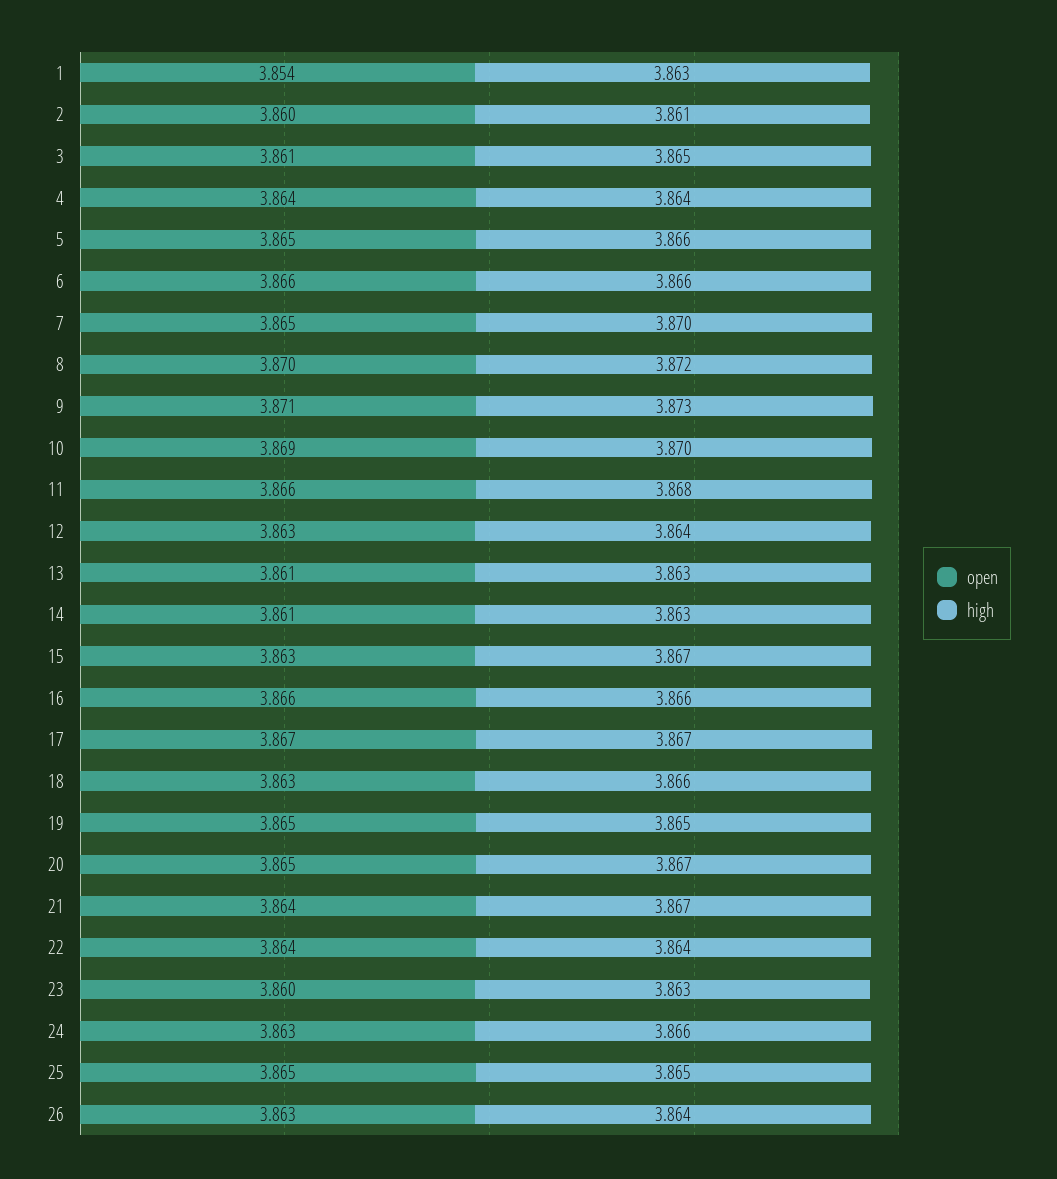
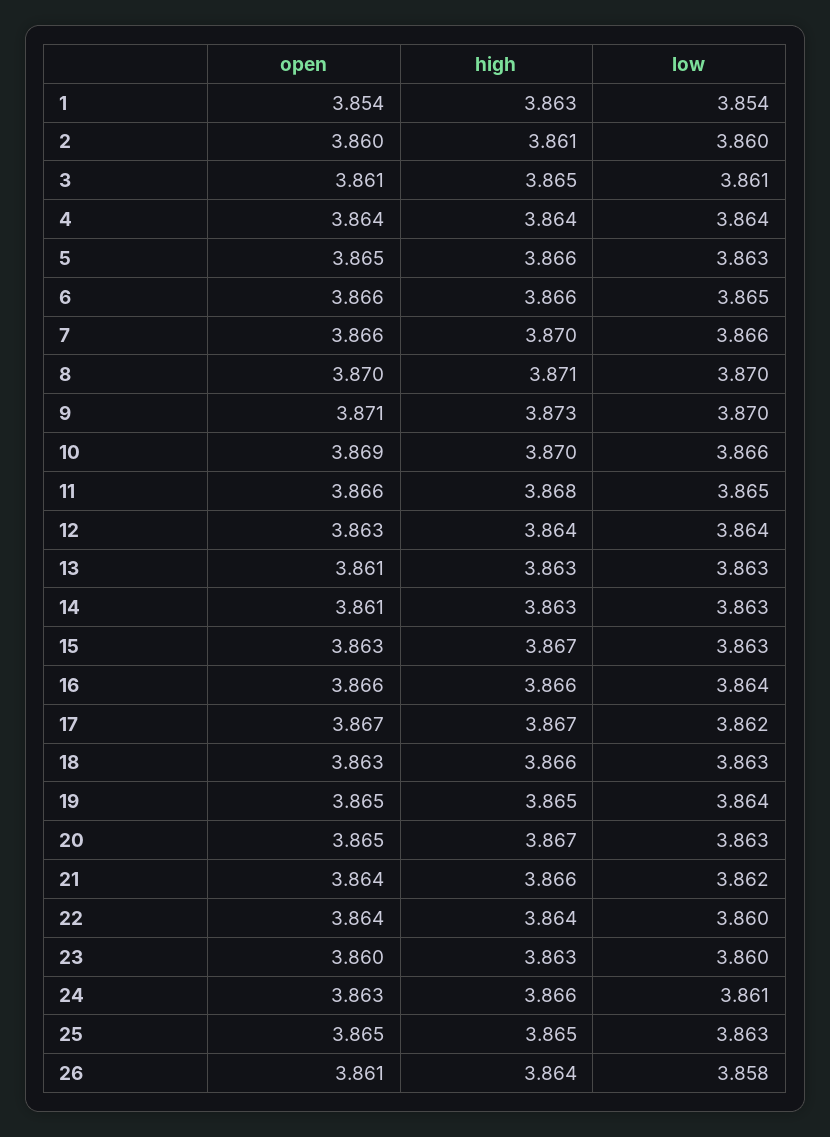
open, 7: 3.865 -> 3.866
high, 8: 3.872 -> 3.871
high, 21: 3.867 -> 3.866
open, 26: 3.863 -> 3.861
low, 1: none -> 3.854
low, 2: none -> 3.86
low, 3: none -> 3.861
low, 4: none -> 3.864
low, 5: none -> 3.863
low, 6: none -> 3.865
low, 7: none -> 3.866
low, 8: none -> 3.87
low, 9: none -> 3.87
low, 10: none -> 3.866
low, 11: none -> 3.865
low, 12: none -> 3.864
low, 13: none -> 3.863
low, 14: none -> 3.863
low, 15: none -> 3.863
low, 16: none -> 3.864
low, 17: none -> 3.862
low, 18: none -> 3.863
low, 19: none -> 3.864
low, 20: none -> 3.863
low, 21: none -> 3.862
low, 22: none -> 3.86
low, 23: none -> 3.86
low, 24: none -> 3.861
low, 25: none -> 3.863
low, 26: none -> 3.858

